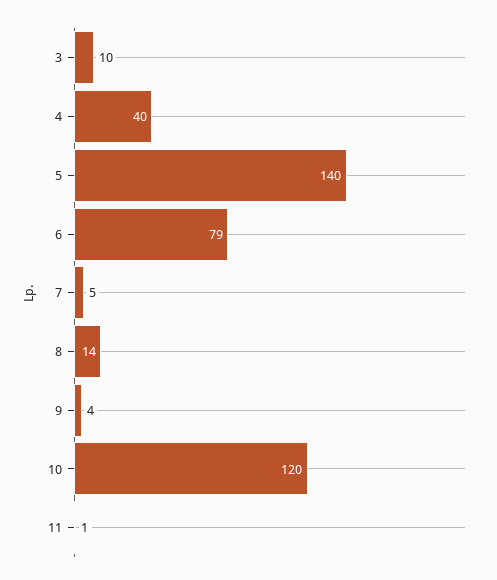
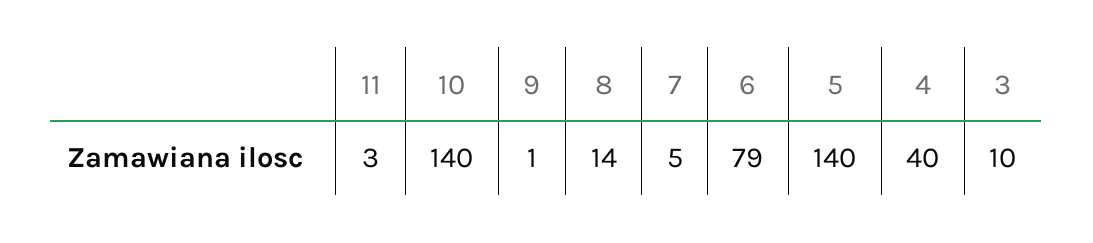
9: 4 -> 1
10: 120 -> 140
11: 1 -> 3

